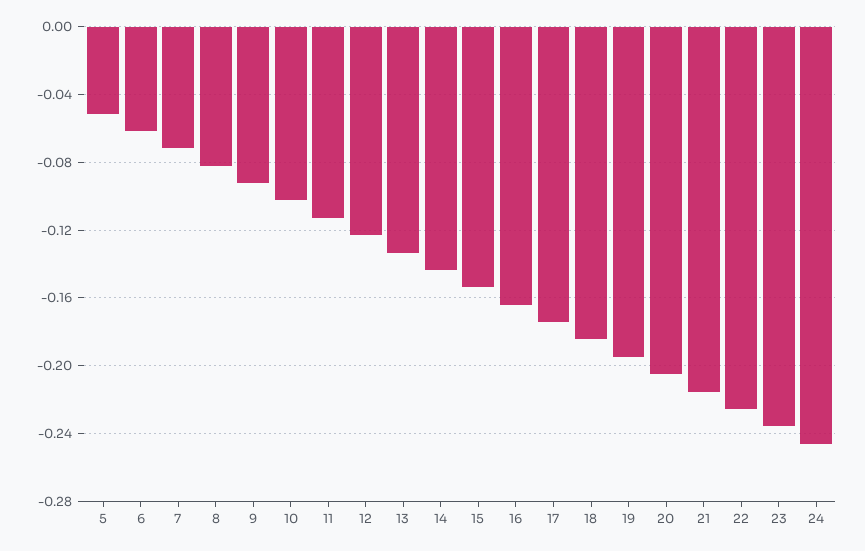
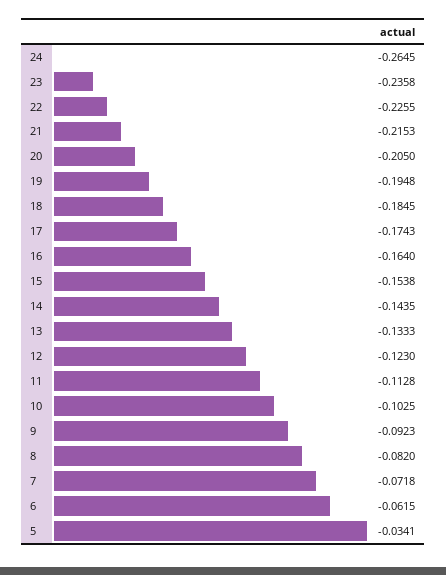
5: -0.05 -> -0.0341
24: -0.245 -> -0.2645

